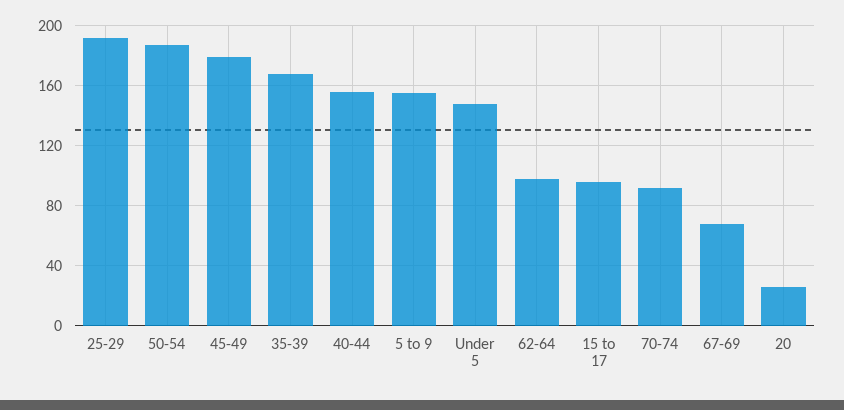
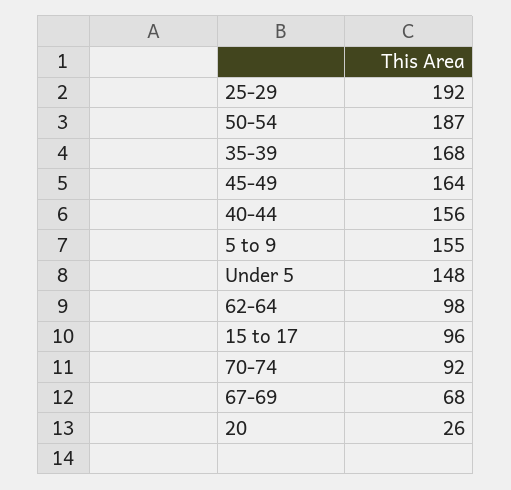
45-49: 180 -> 164

